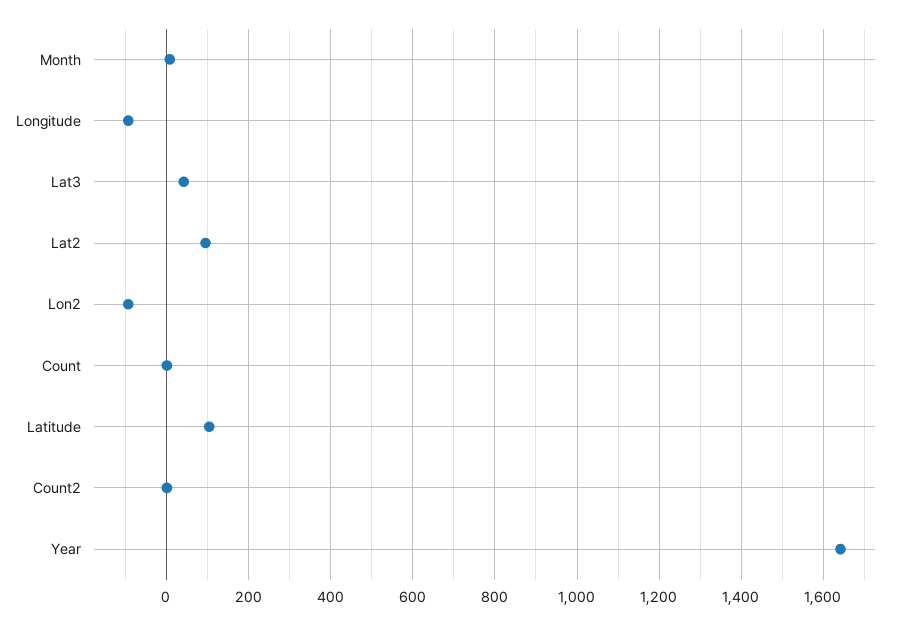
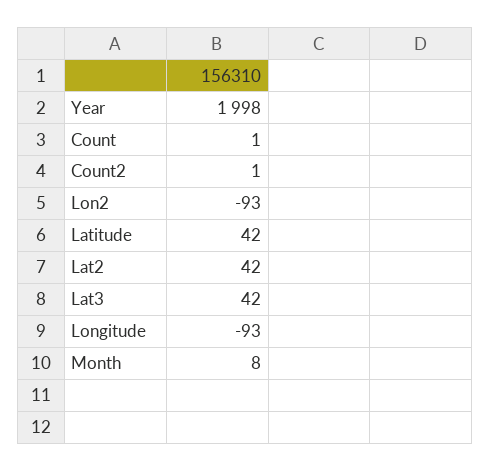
Lat2: 100 -> 42
Latitude: 100 -> 42
Year: 1640 -> 1998

